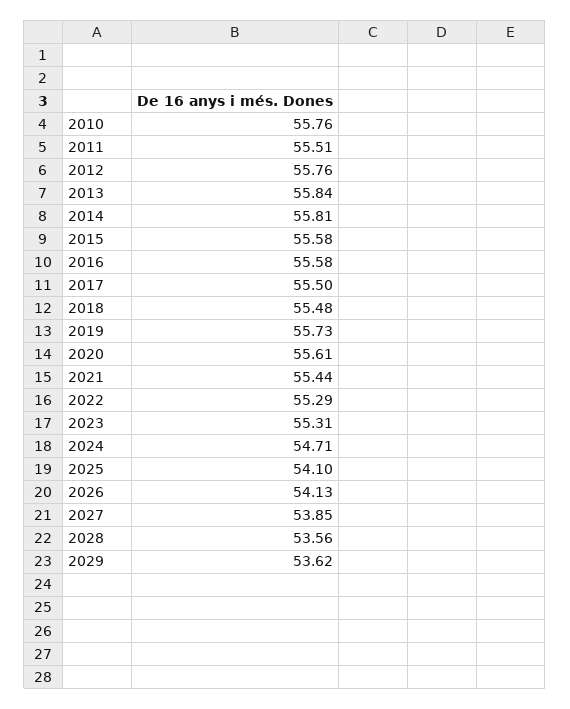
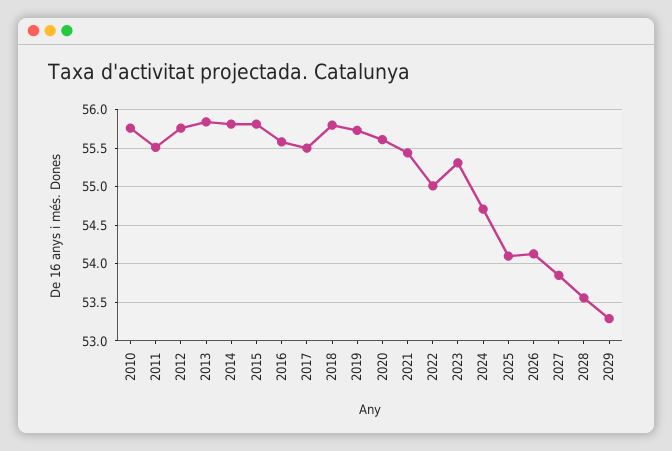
2015: 55.58 -> 55.8
2018: 55.48 -> 55.8
2022: 55.29 -> 55
2029: 53.62 -> 53.3

